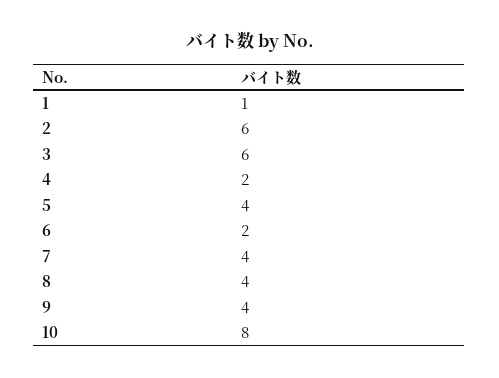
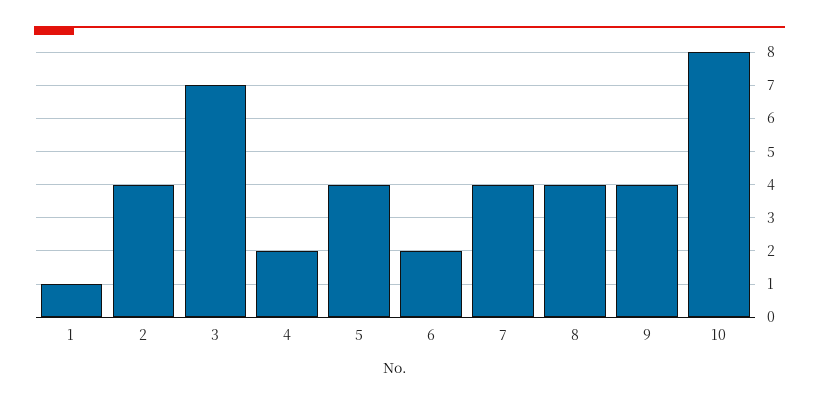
2: 6 -> 4
3: 6 -> 7

